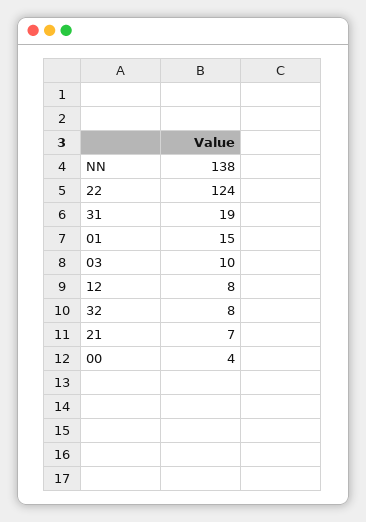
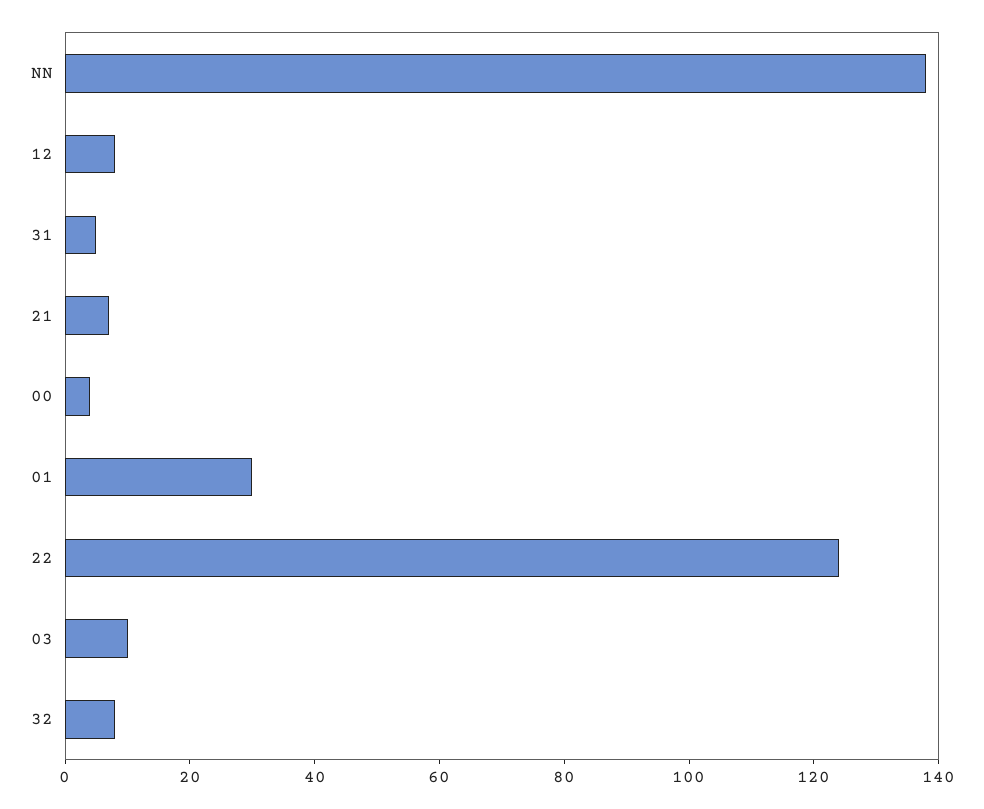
31: 19 -> 5
01: 15 -> 30

